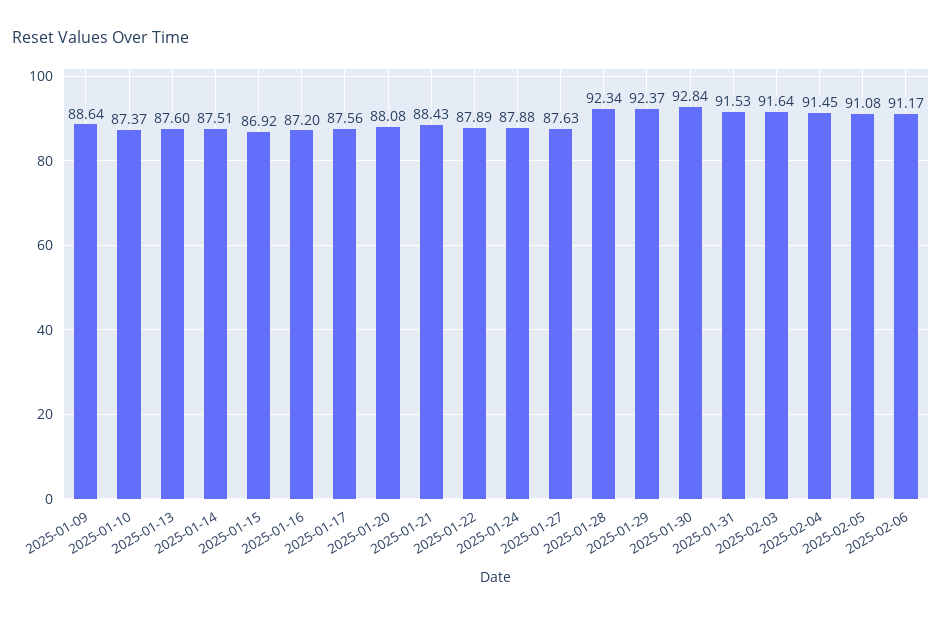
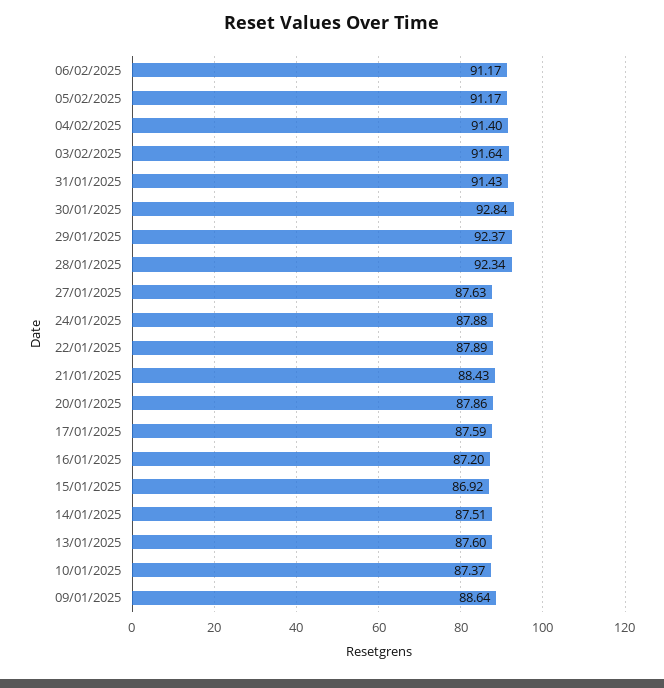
2025-01-17: 87.56 -> 87.59
2025-01-20: 88.08 -> 87.86
2025-01-31: 91.53 -> 91.43
2025-02-04: 91.45 -> 91.4
2025-02-05: 91.08 -> 91.17

